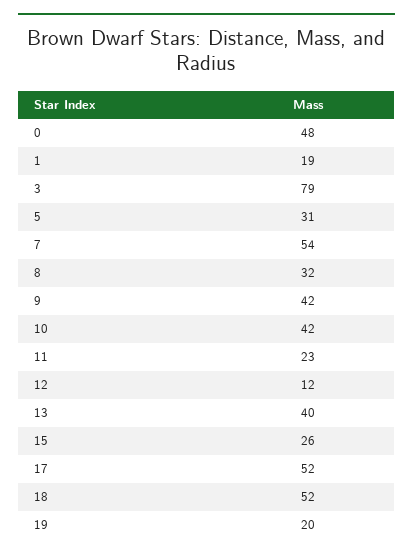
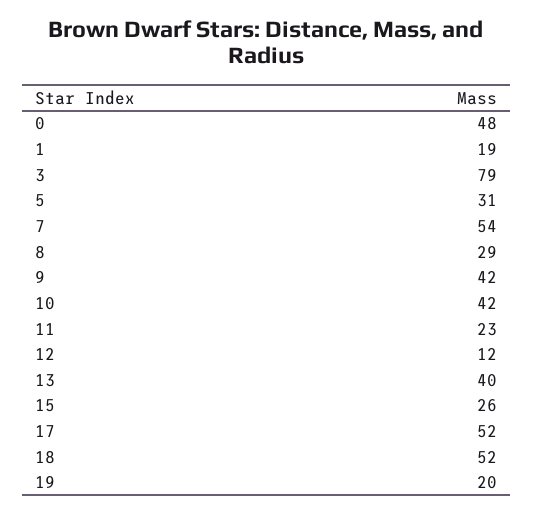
8: 32 -> 29

